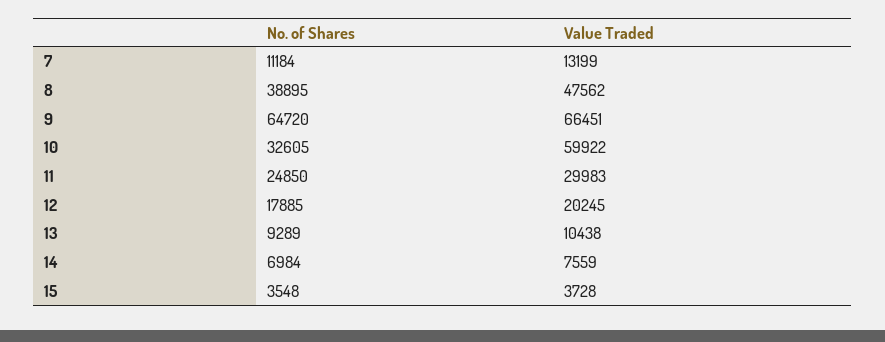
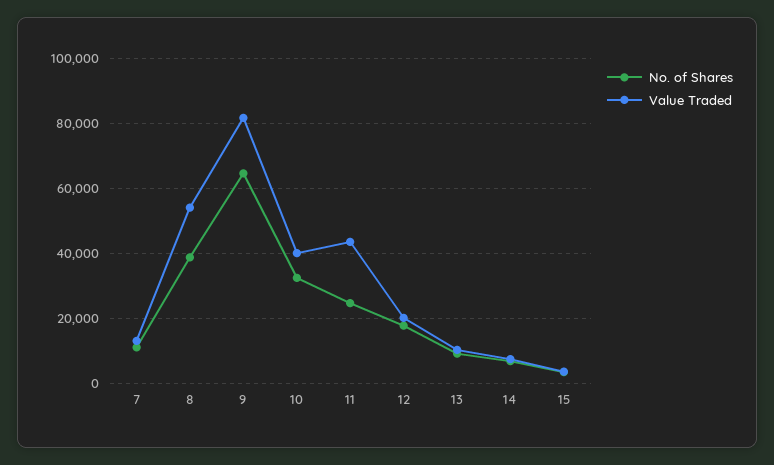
Value Traded, 8: 47562 -> 54000
Value Traded, 9: 66451 -> 82000
Value Traded, 10: 59922 -> 40000
Value Traded, 11: 29983 -> 44000

